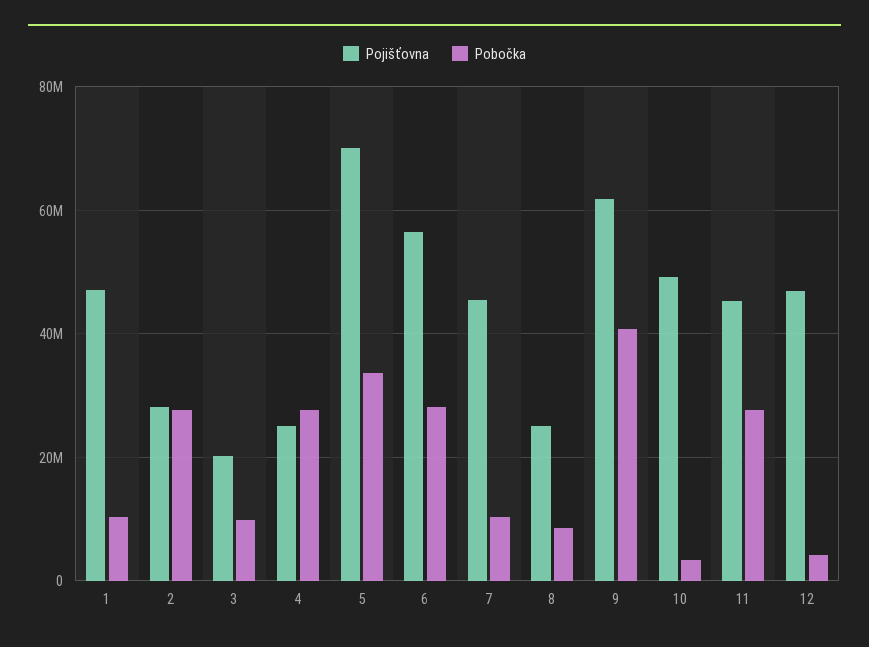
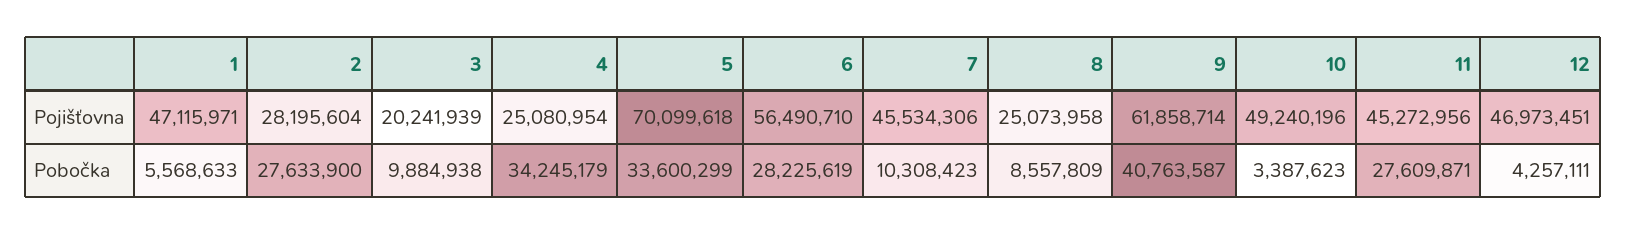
Pobočka, 1: 10000000 -> 5568633
Pobočka, 4: 28000000 -> 34245179

